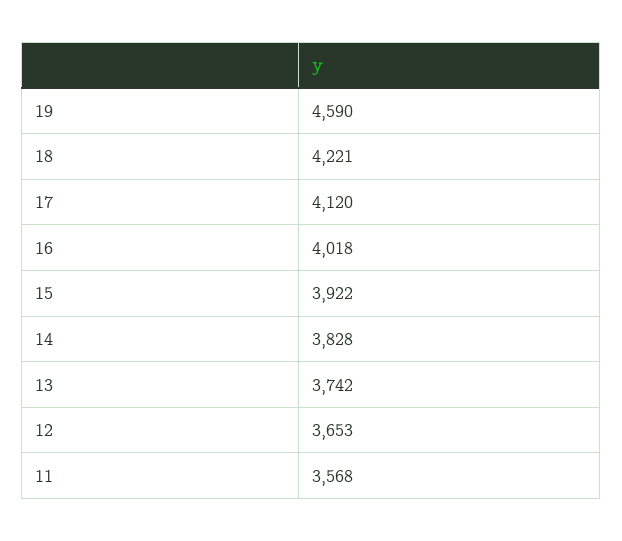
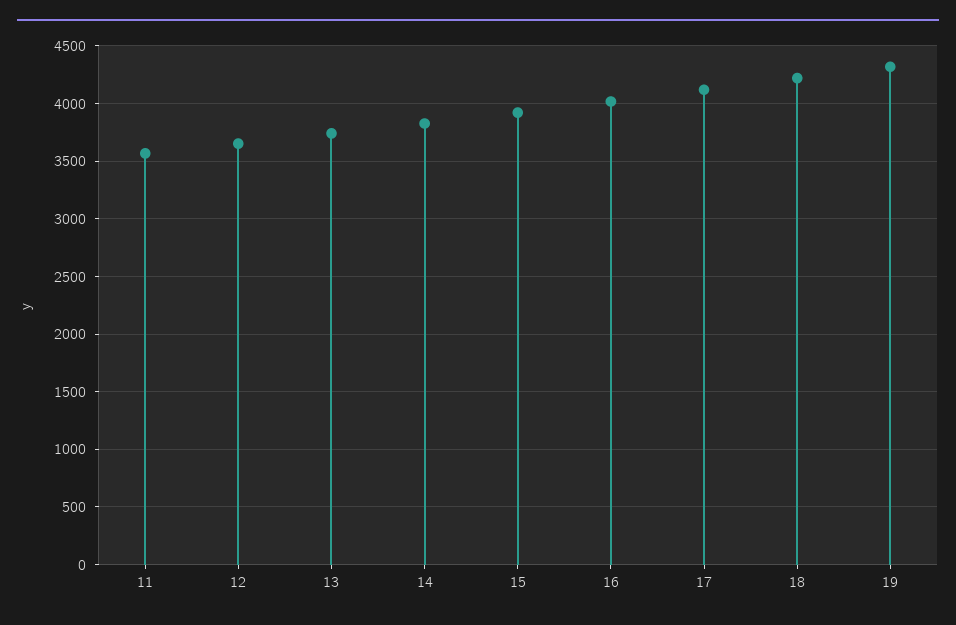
19: 4590 -> 4300

